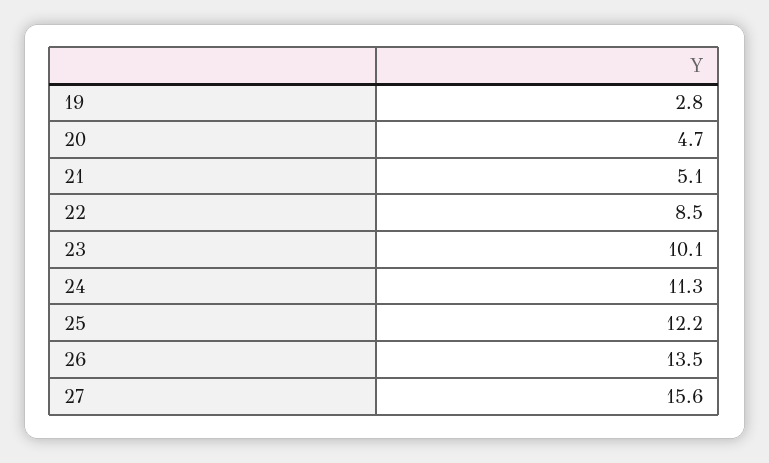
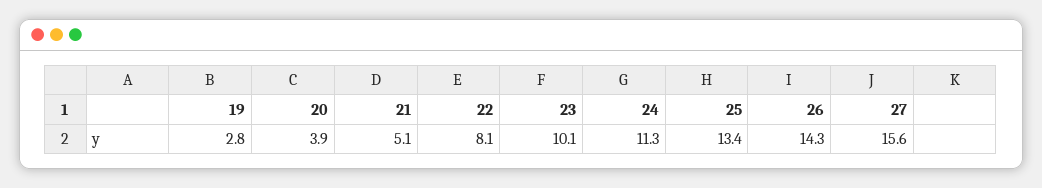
20: 4.7 -> 3.9
22: 8.5 -> 8.1
25: 12.2 -> 13.4
26: 13.5 -> 14.3

